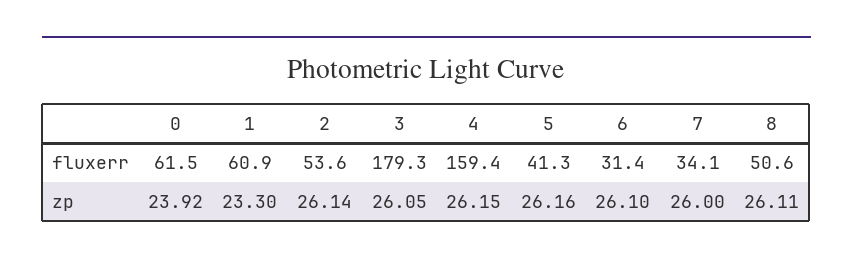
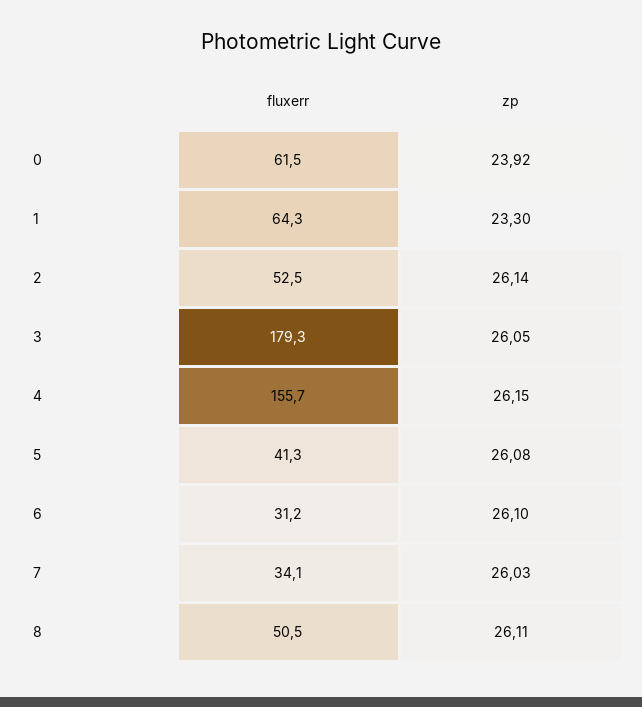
1, fluxerr: 60.9 -> 64.3
2, fluxerr: 53.6 -> 52.5
4, fluxerr: 159.4 -> 155.7
6, fluxerr: 31.4 -> 31.2
8, fluxerr: 50.6 -> 50.5
5, zp: 26.16 -> 26.08
7, zp: 26 -> 26.03

